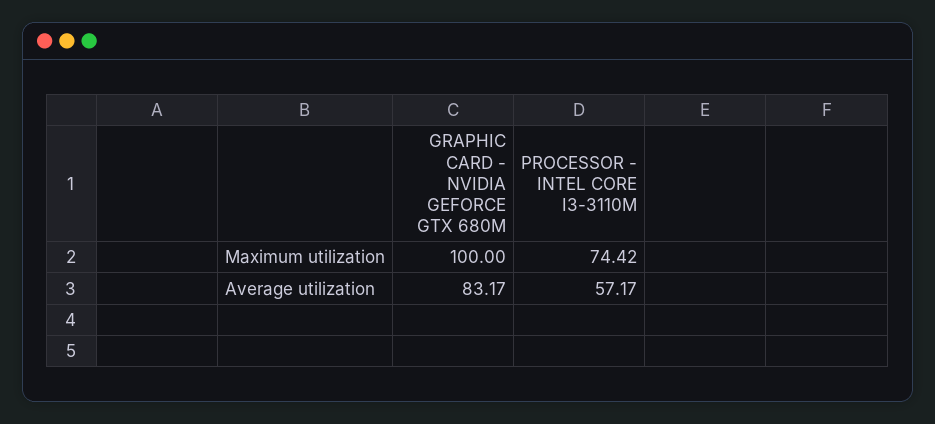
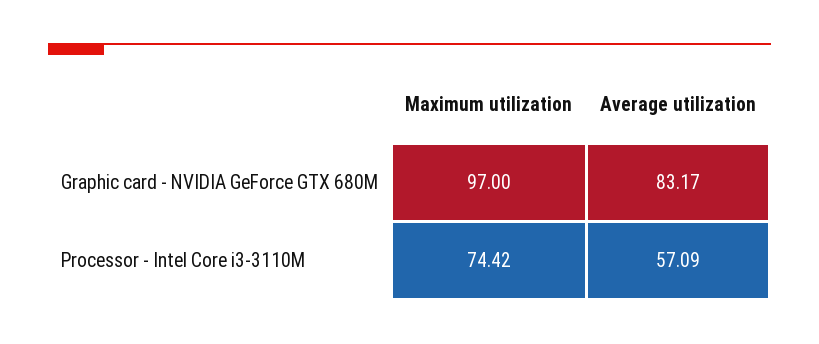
GRAPHIC CARD - NVIDIA GEFORCE GTX 680M, Maximum utilization: 100 -> 97
PROCESSOR - INTEL CORE I3-3110M, Average utilization: 57.17 -> 57.09

